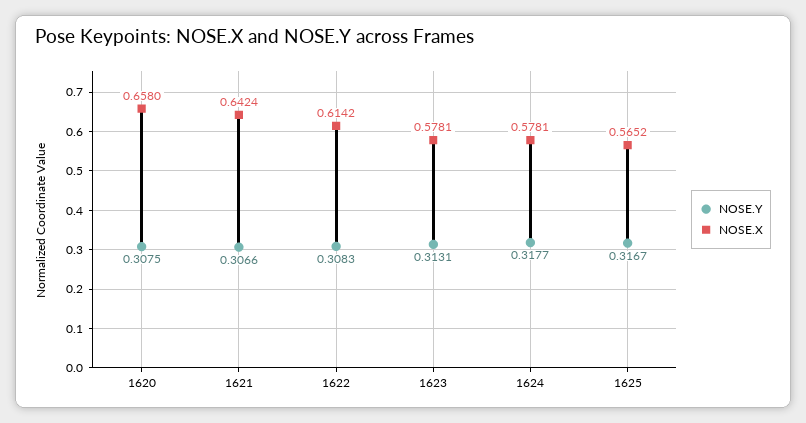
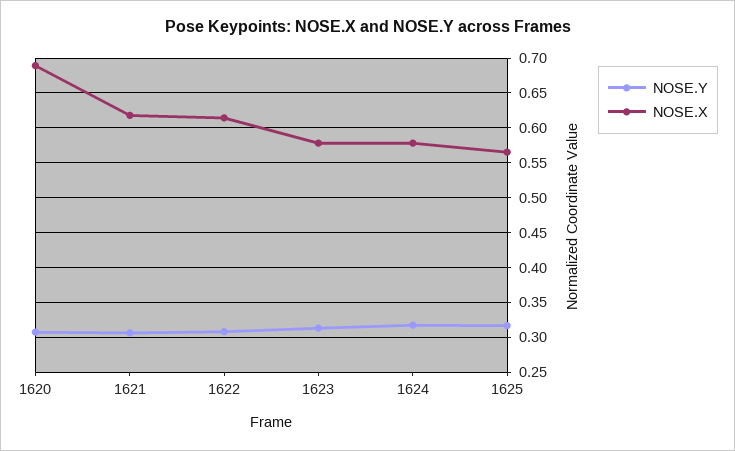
NOSE.X, 1620: 0.658 -> 0.69
NOSE.X, 1621: 0.6424 -> 0.62

